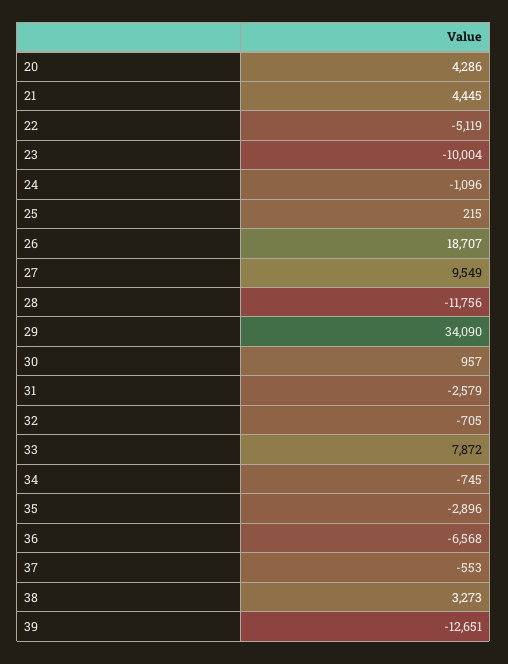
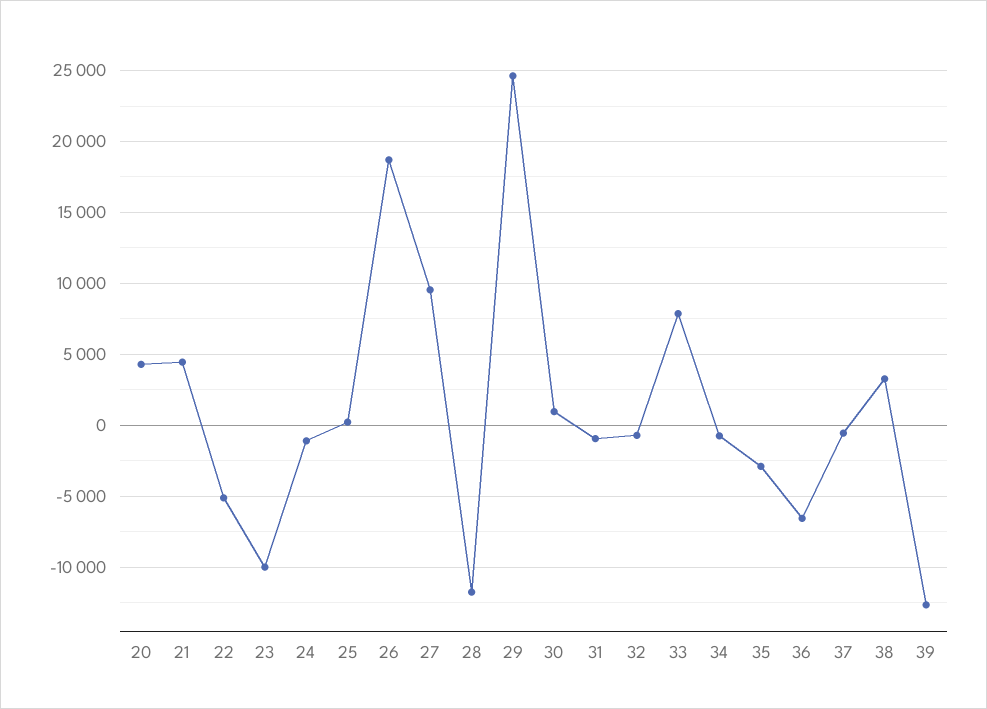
29: 34090 -> 24500
31: -2579 -> -1000

